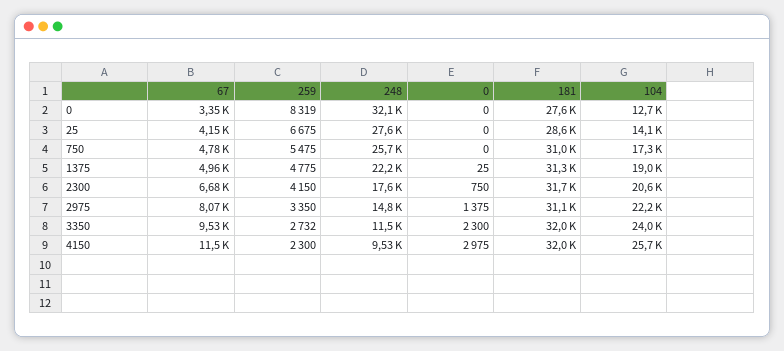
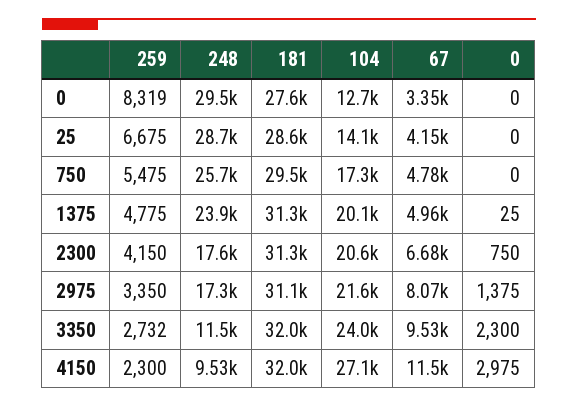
248, 0: 32100 -> 29500
248, 25: 27600 -> 28700
181, 750: 31000 -> 29500
248, 1375: 22200 -> 23900
104, 1375: 19000 -> 20100
181, 2300: 31700 -> 31300
248, 2975: 14800 -> 17300
104, 2975: 22200 -> 21600
104, 4150: 25700 -> 27100

